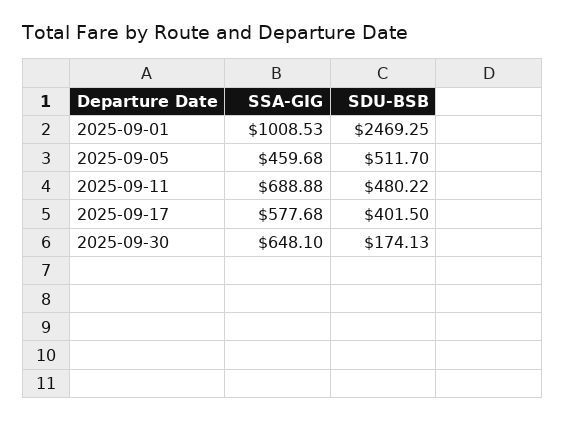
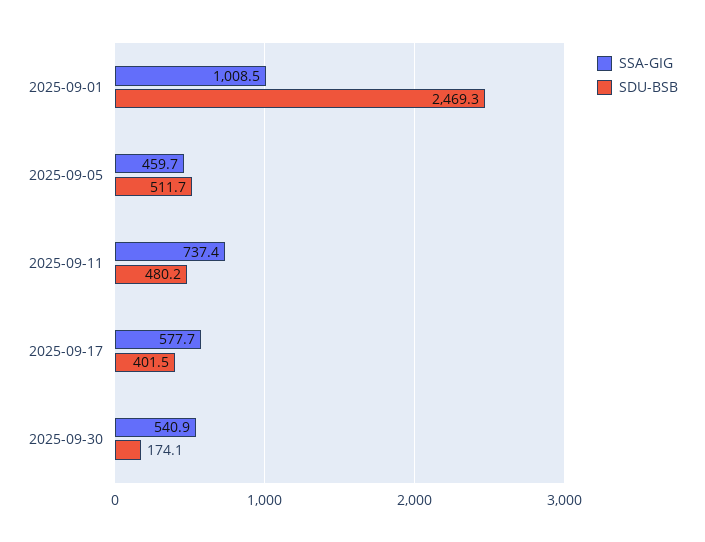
SSA-GIG, 2025-09-11: 688.88 -> 737.4
SSA-GIG, 2025-09-30: 648.1 -> 540.9

